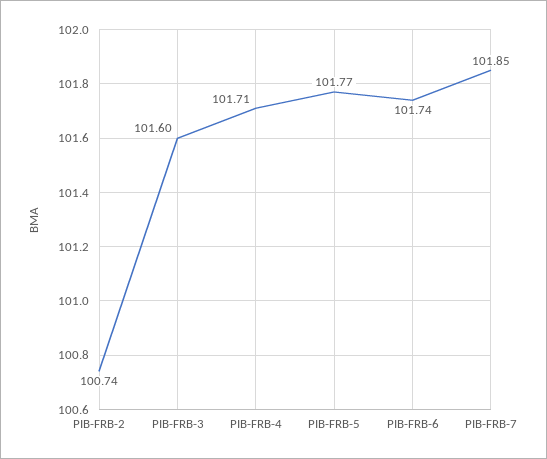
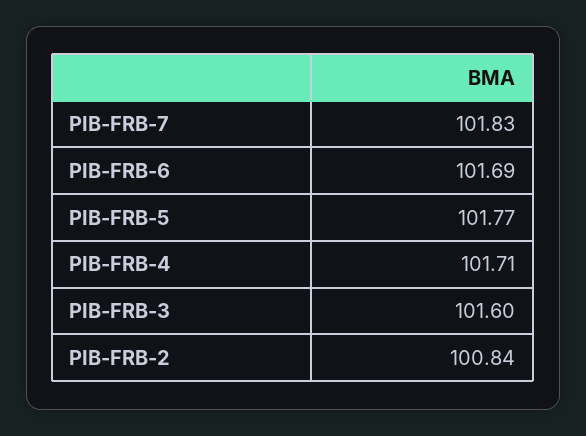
PIB-FRB-2: 100.74 -> 100.84
PIB-FRB-6: 101.74 -> 101.69
PIB-FRB-7: 101.85 -> 101.83

